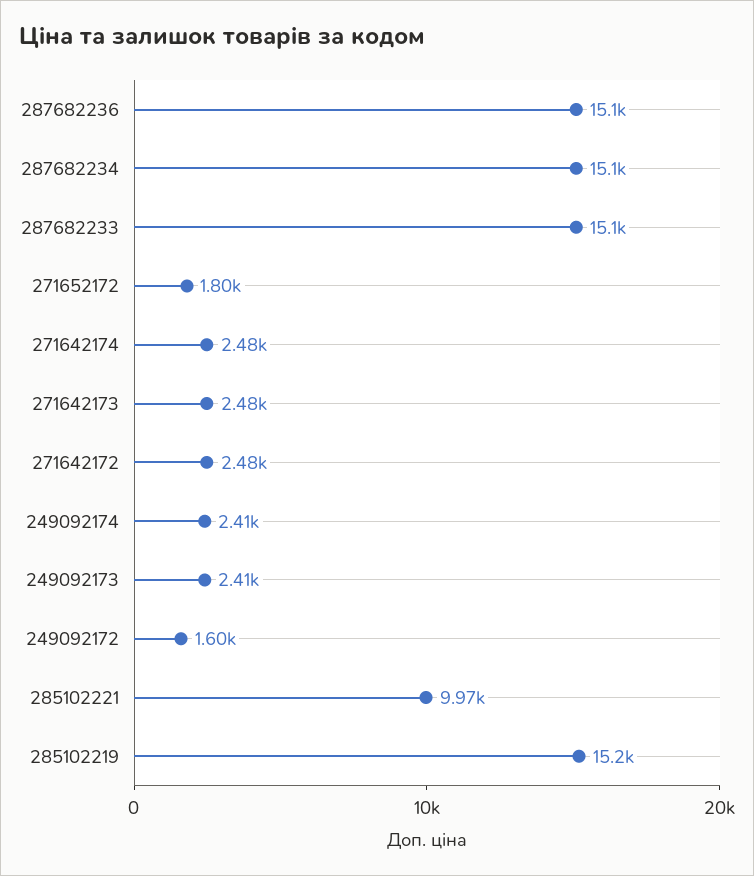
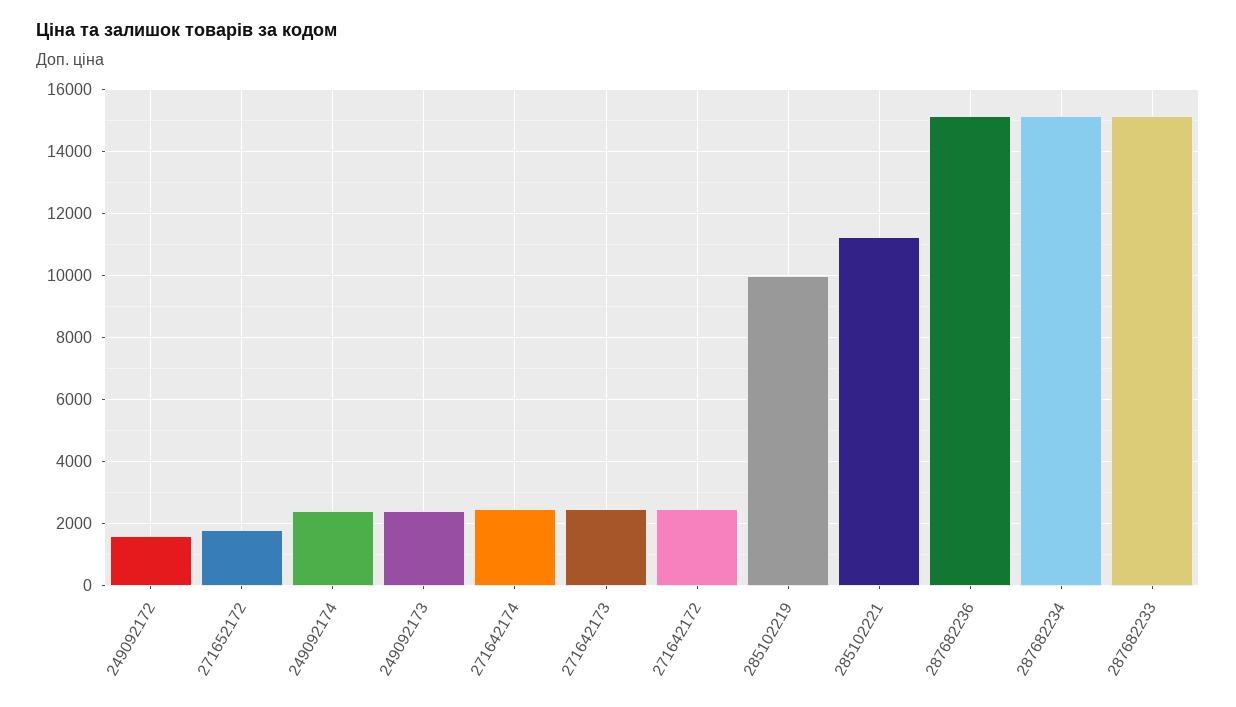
285102221: 9970 -> 11200
285102219: 15200 -> 10000

